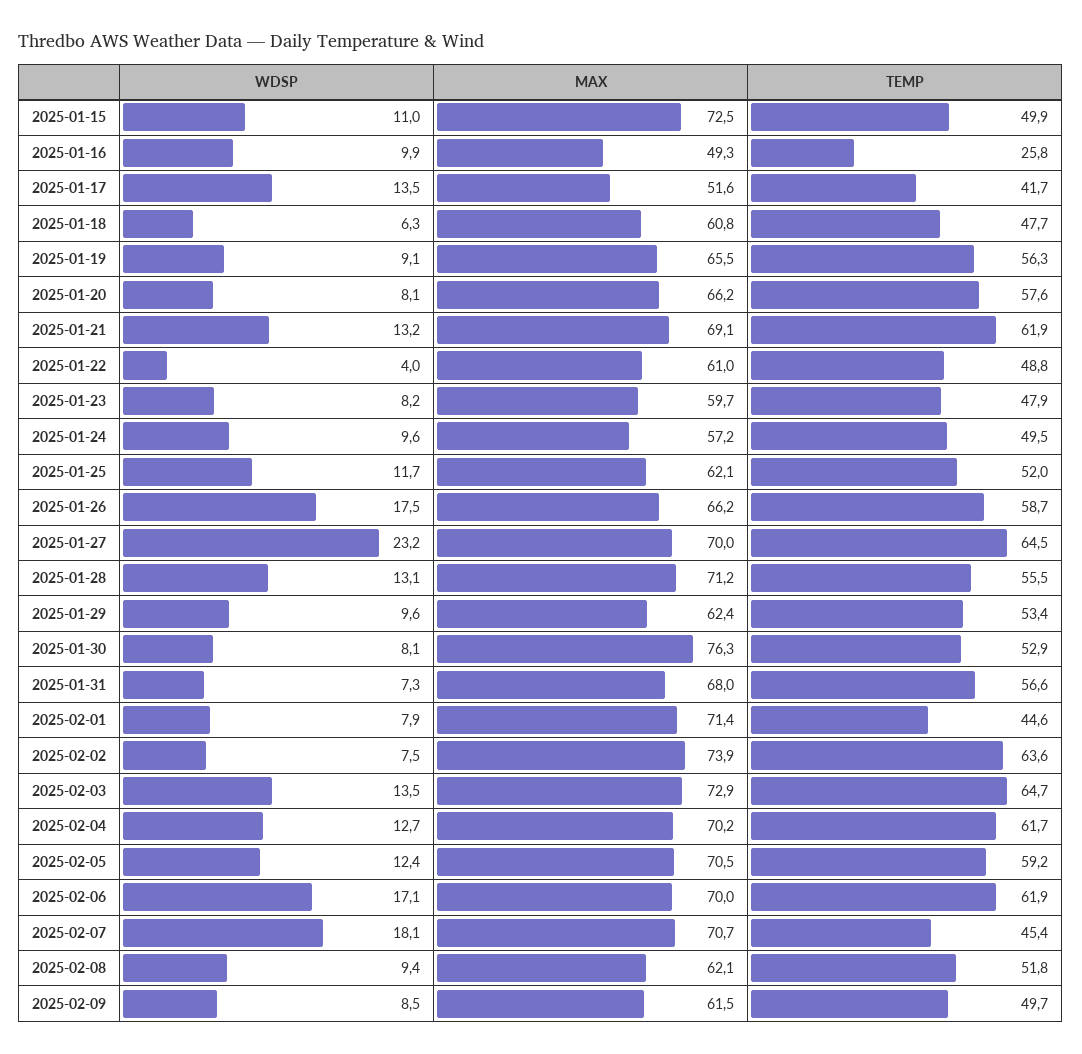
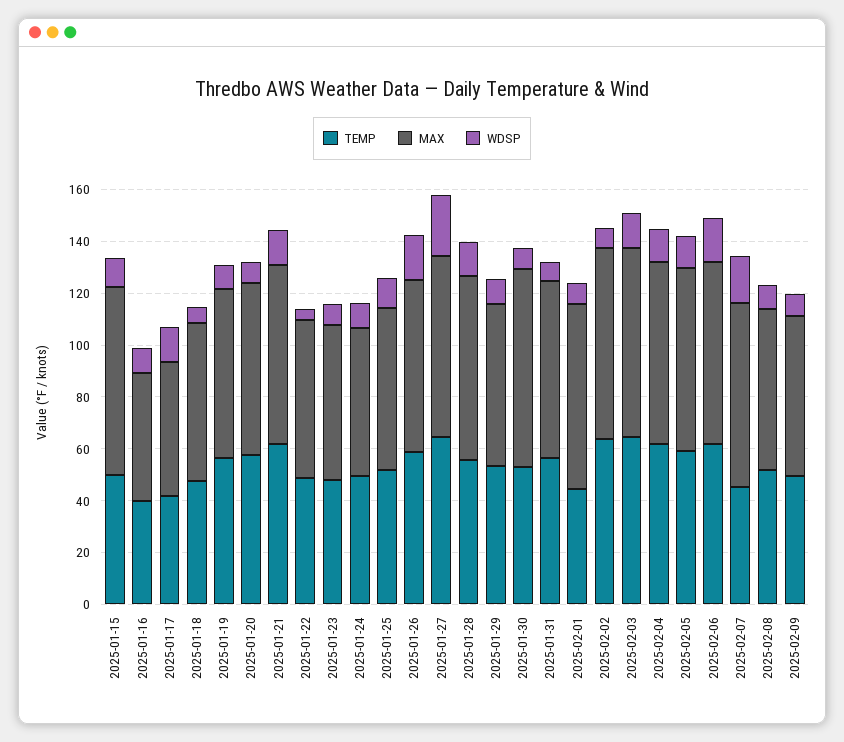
TEMP, 2025-01-16: 25.8 -> 40

